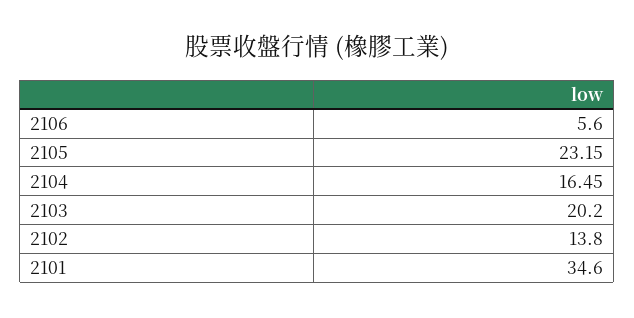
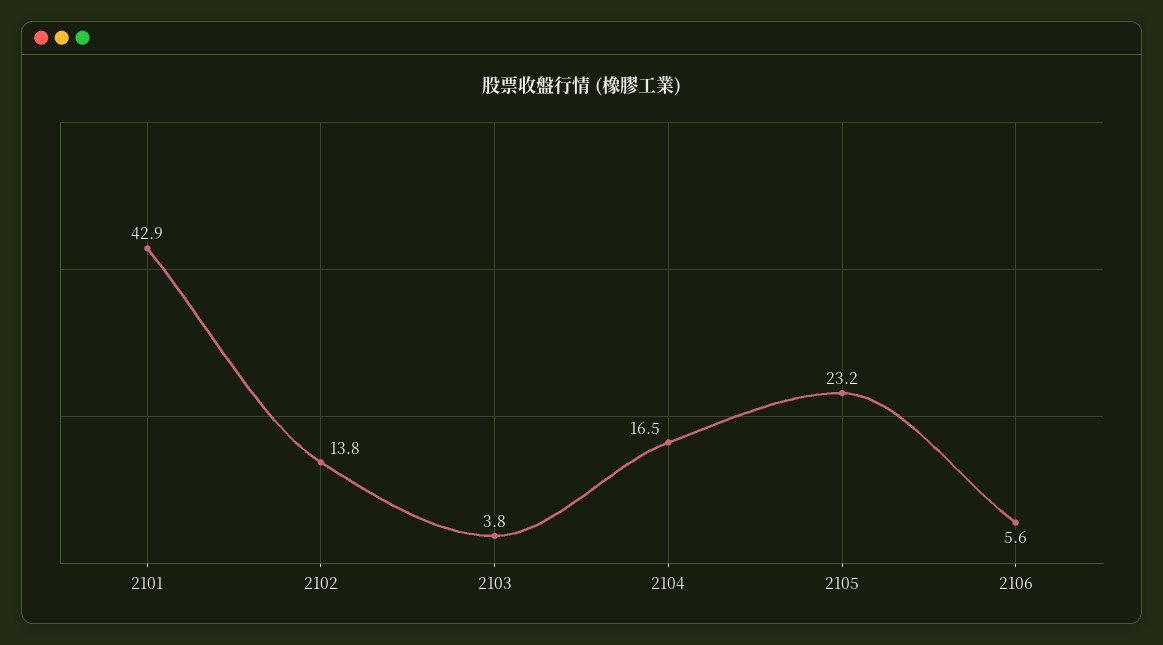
2103: 20.2 -> 3.8
2101: 34.6 -> 42.9

